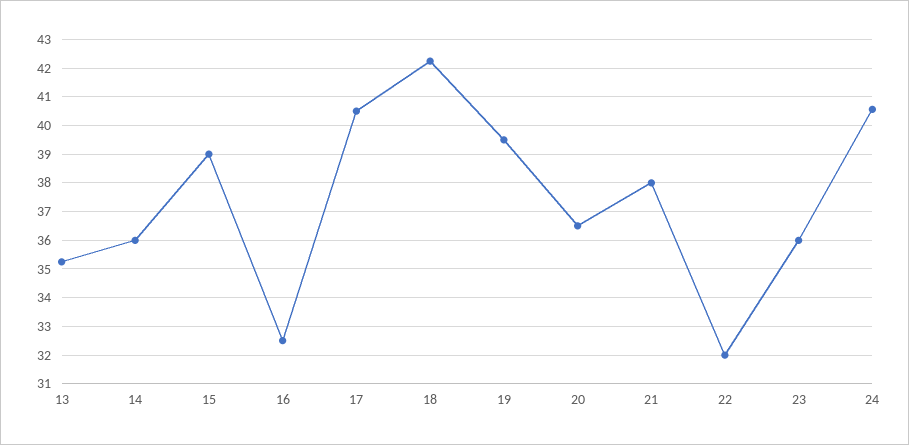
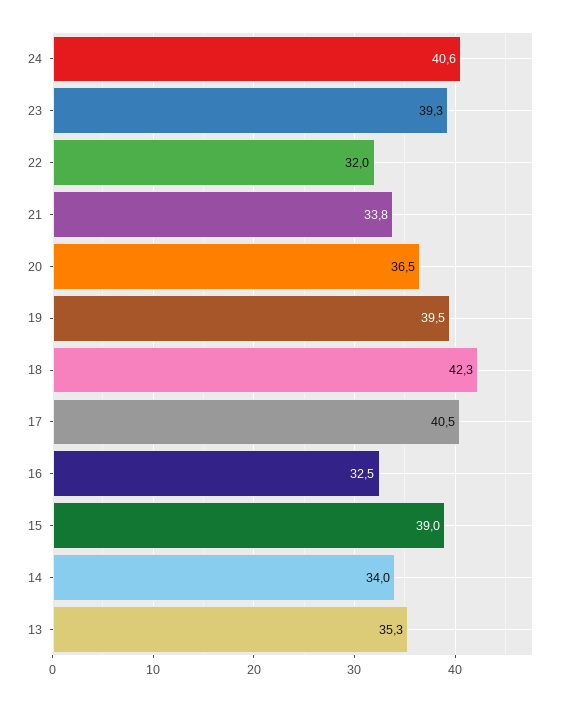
14: 36 -> 34
21: 38 -> 33.8
23: 36 -> 39.3

